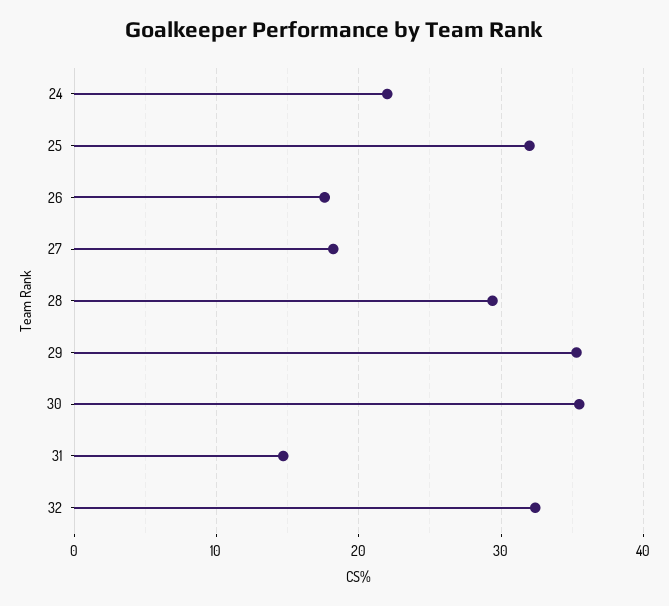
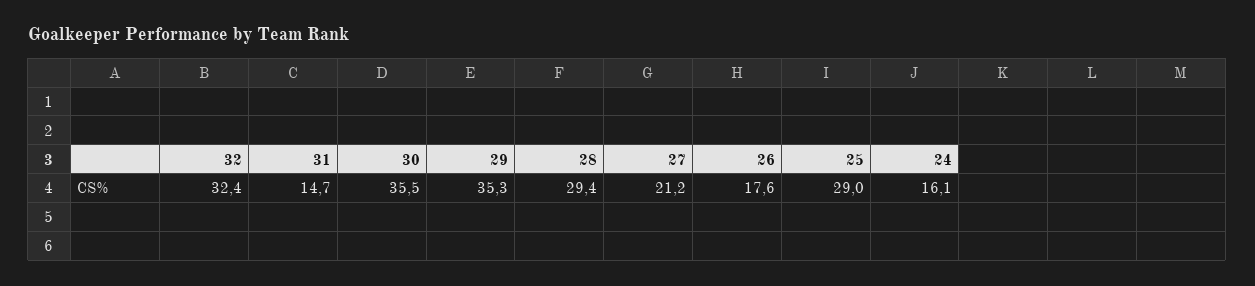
24: 22 -> 16.1
25: 32 -> 29
27: 18 -> 21.2

